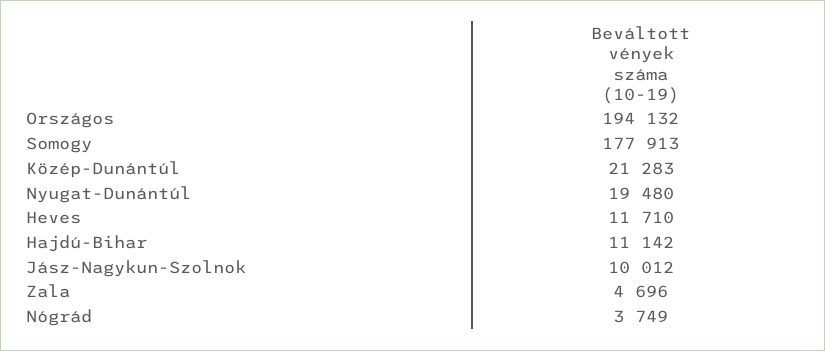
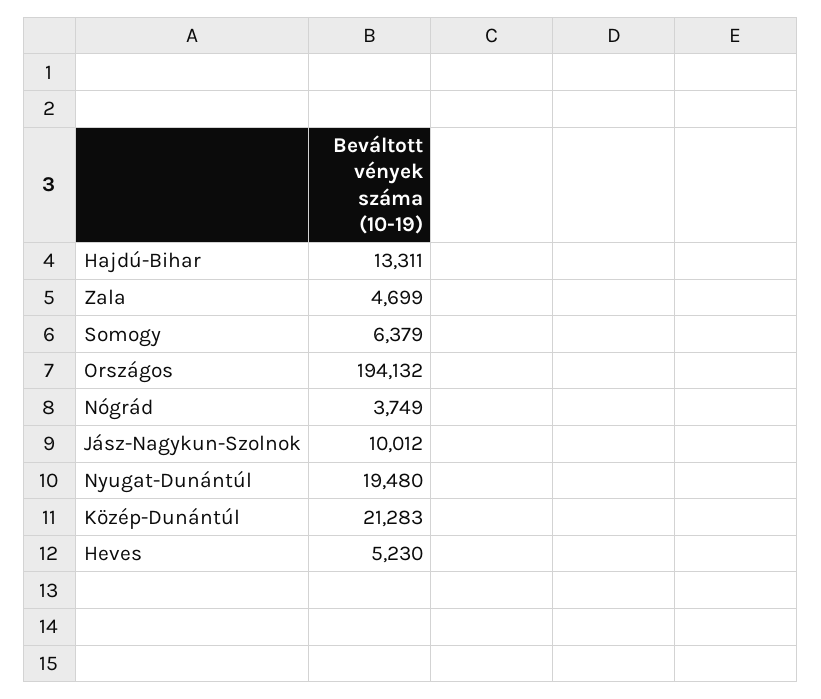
Somogy: 177913 -> 6379
Heves: 11710 -> 5230
Hajdú-Bihar: 11142 -> 13311
Zala: 4696 -> 4699

